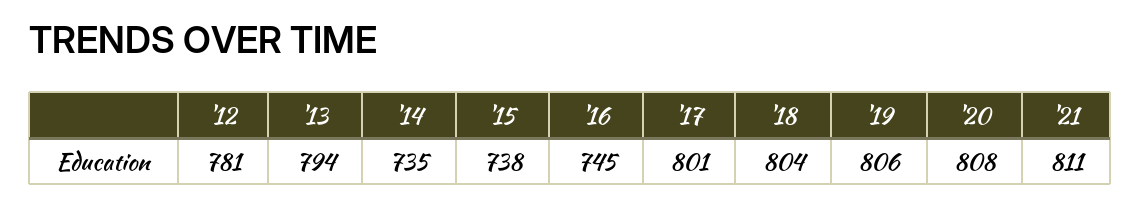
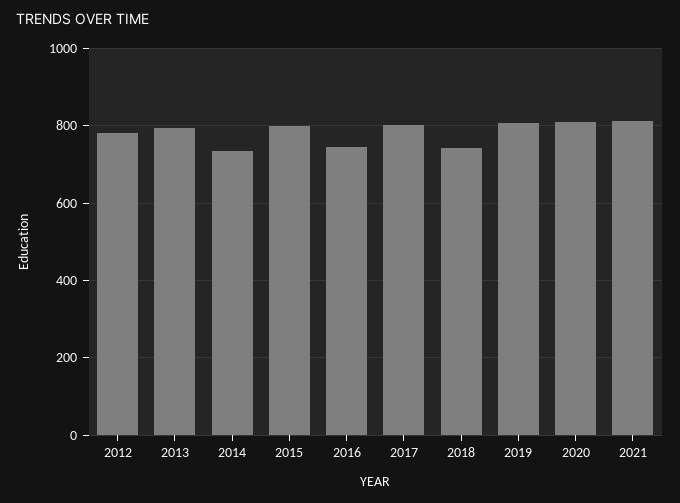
'15: 738 -> 800
'18: 804 -> 740

